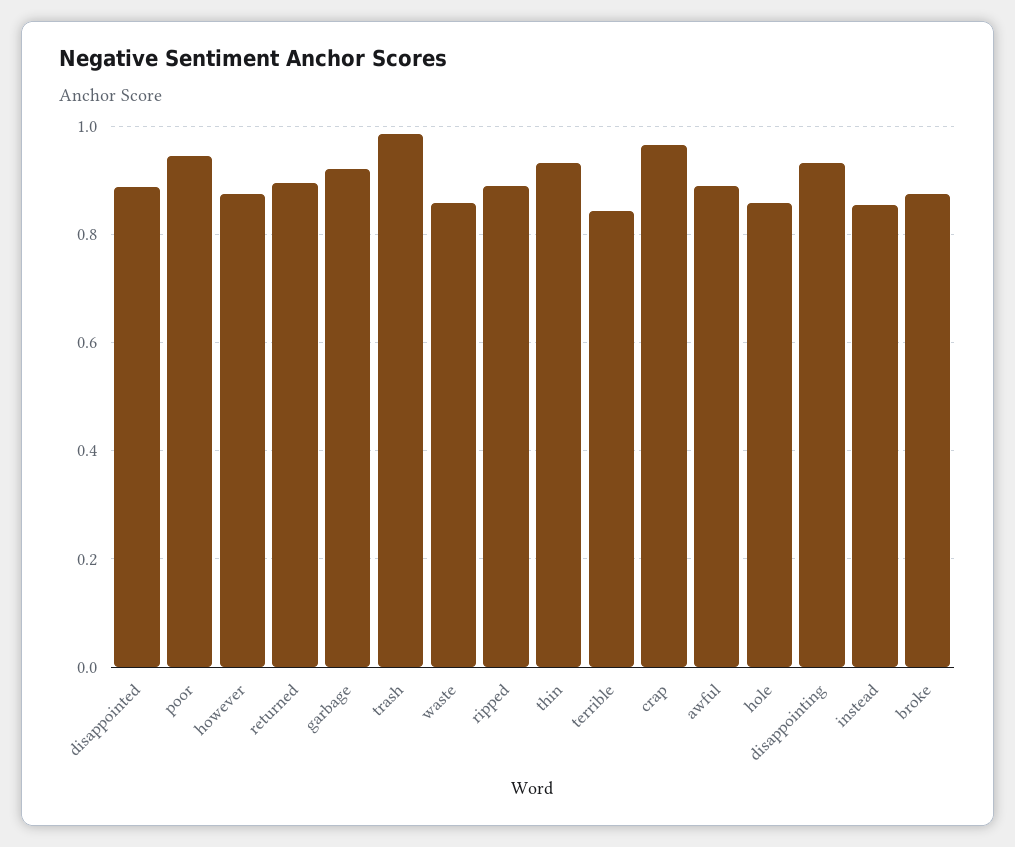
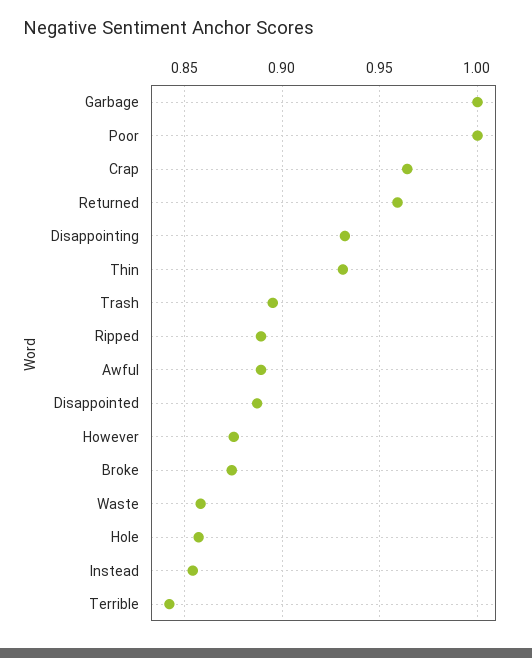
poor: 0.94 -> 1
returned: 0.9 -> 0.96
garbage: 0.92 -> 1
trash: 0.98 -> 0.895

